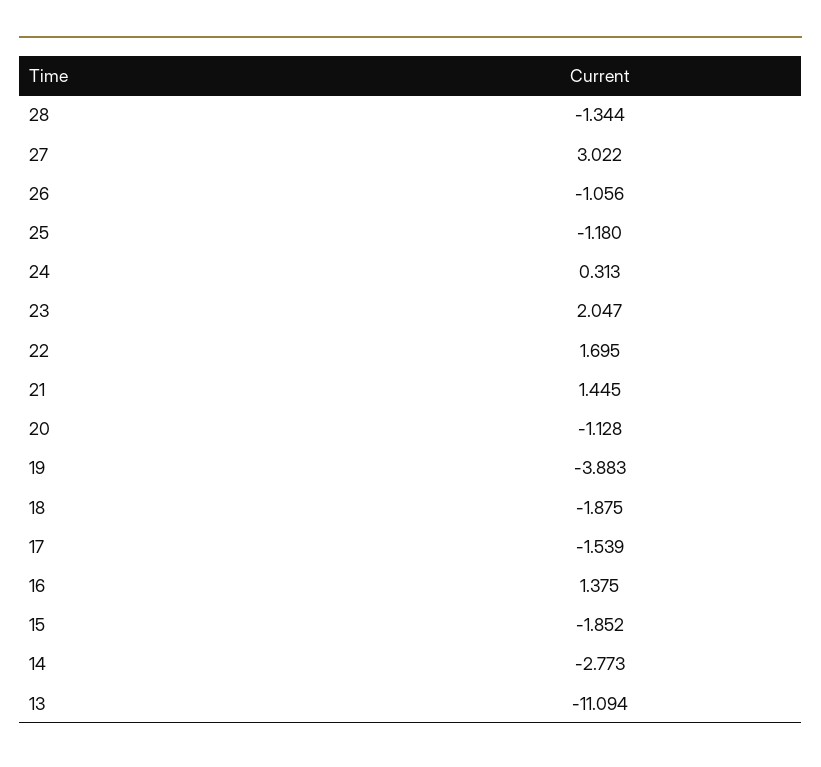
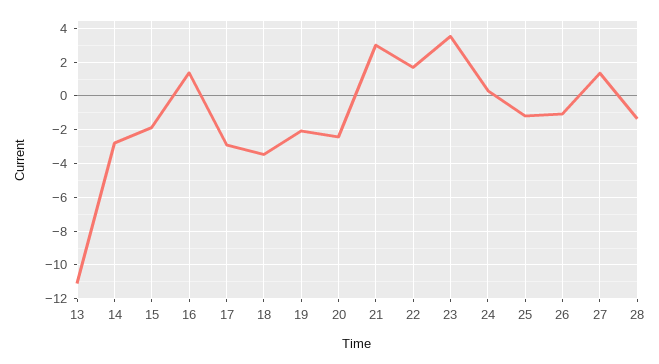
27: 3.022 -> 1.5
23: 2.047 -> 3.5
21: 1.445 -> 3
20: -1.128 -> -2.5
19: -3.883 -> -2
18: -1.875 -> -3.5
17: -1.539 -> -3

